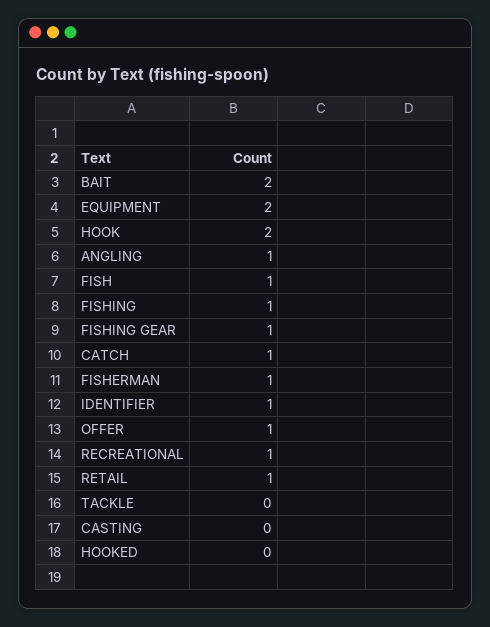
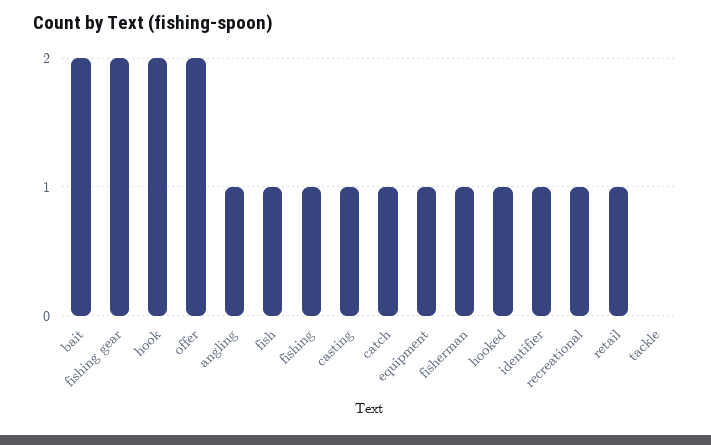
EQUIPMENT: 2 -> 1
FISHING GEAR: 1 -> 2
OFFER: 1 -> 2
CASTING: 0 -> 1
HOOKED: 0 -> 1

